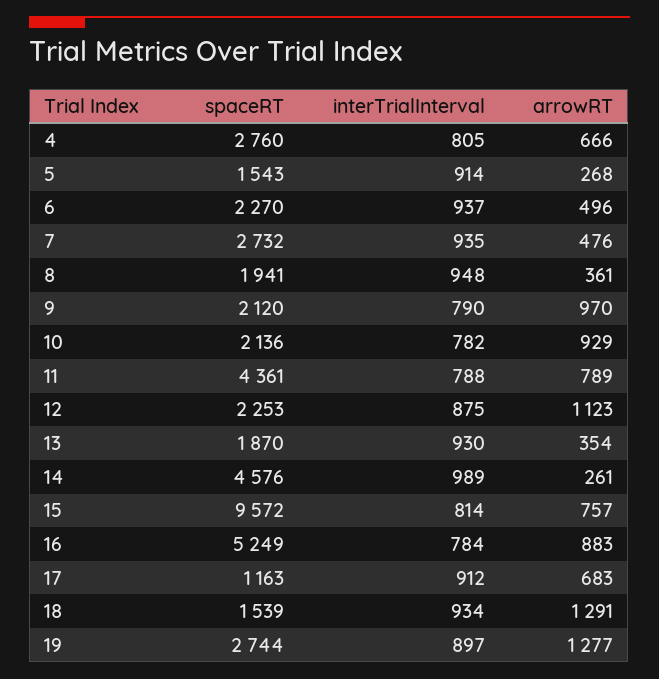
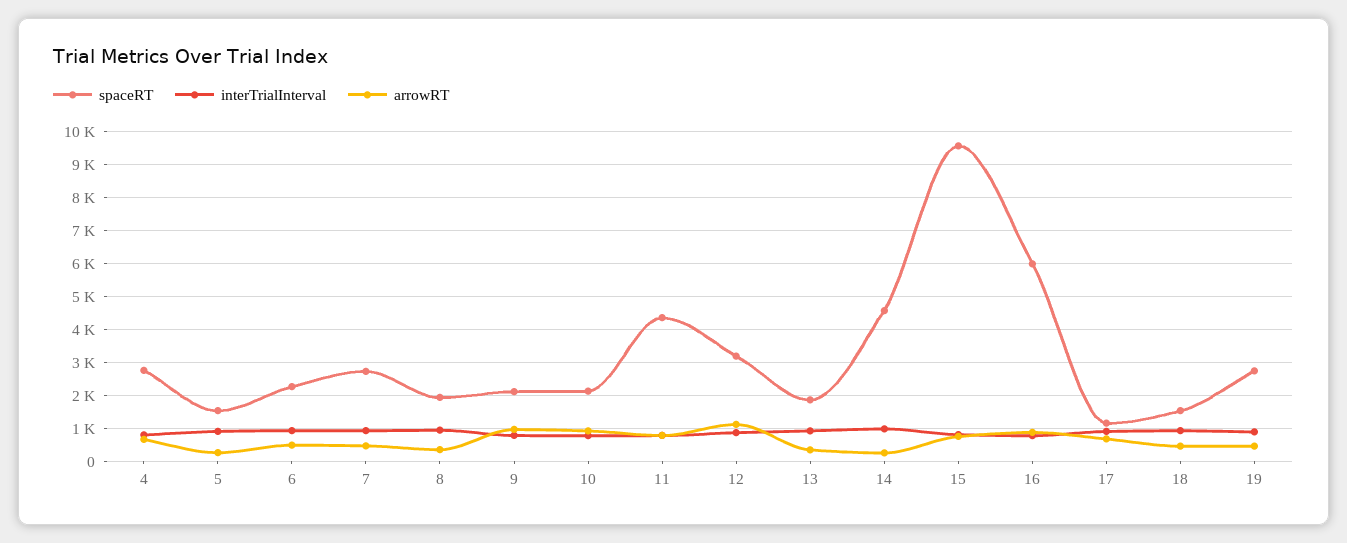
spaceRT, 12: 2253 -> 3200
spaceRT, 16: 5249 -> 6000
arrowRT, 18: 1291 -> 400
arrowRT, 19: 1277 -> 400

